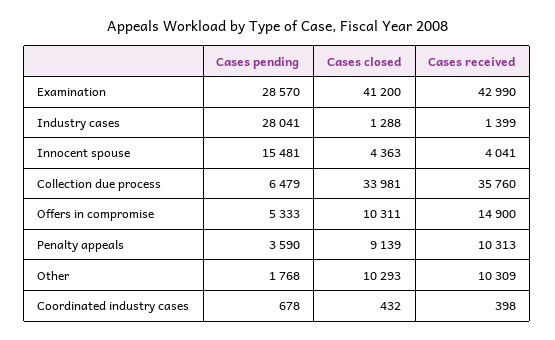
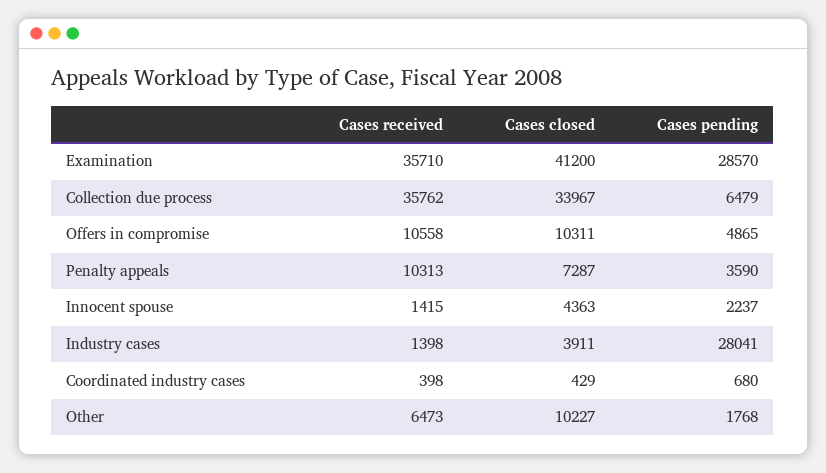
Cases received, Examination: 42990 -> 35710
Cases closed, Industry cases: 1288 -> 3911
Cases received, Industry cases: 1399 -> 1398
Cases pending, Innocent spouse: 15481 -> 2237
Cases received, Innocent spouse: 4041 -> 1415
Cases closed, Collection due process: 33981 -> 33967
Cases received, Collection due process: 35760 -> 35762
Cases pending, Offers in compromise: 5333 -> 4865
Cases received, Offers in compromise: 14900 -> 10558
Cases closed, Penalty appeals: 9139 -> 7287
Cases closed, Other: 10293 -> 10227
Cases received, Other: 10309 -> 6473
Cases pending, Coordinated industry cases: 678 -> 680
Cases closed, Coordinated industry cases: 432 -> 429

